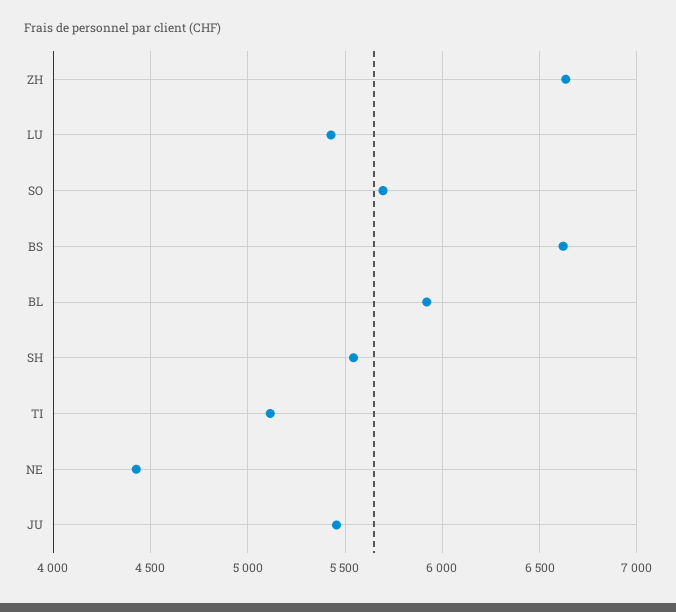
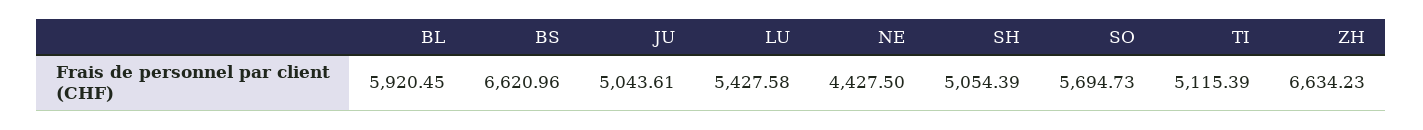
SH: 5550 -> 5054.39
JU: 5450 -> 5043.61

